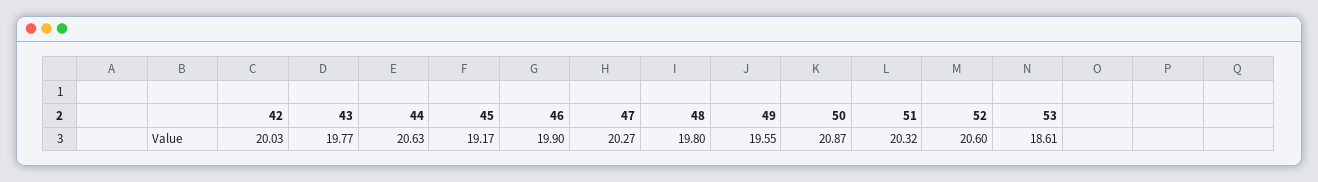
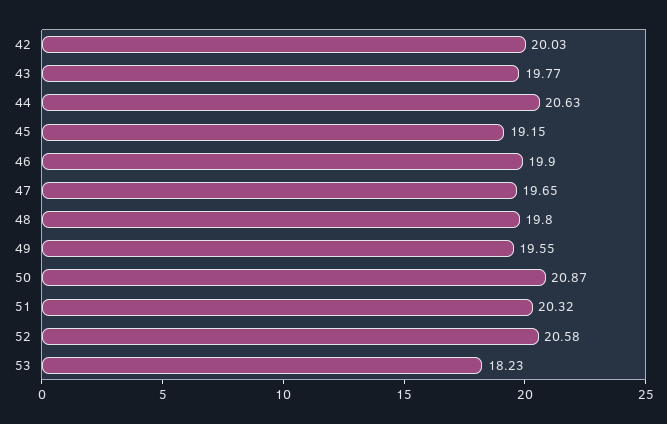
45: 19.17 -> 19.15
47: 20.27 -> 19.65
52: 20.6 -> 20.58
53: 18.61 -> 18.23

